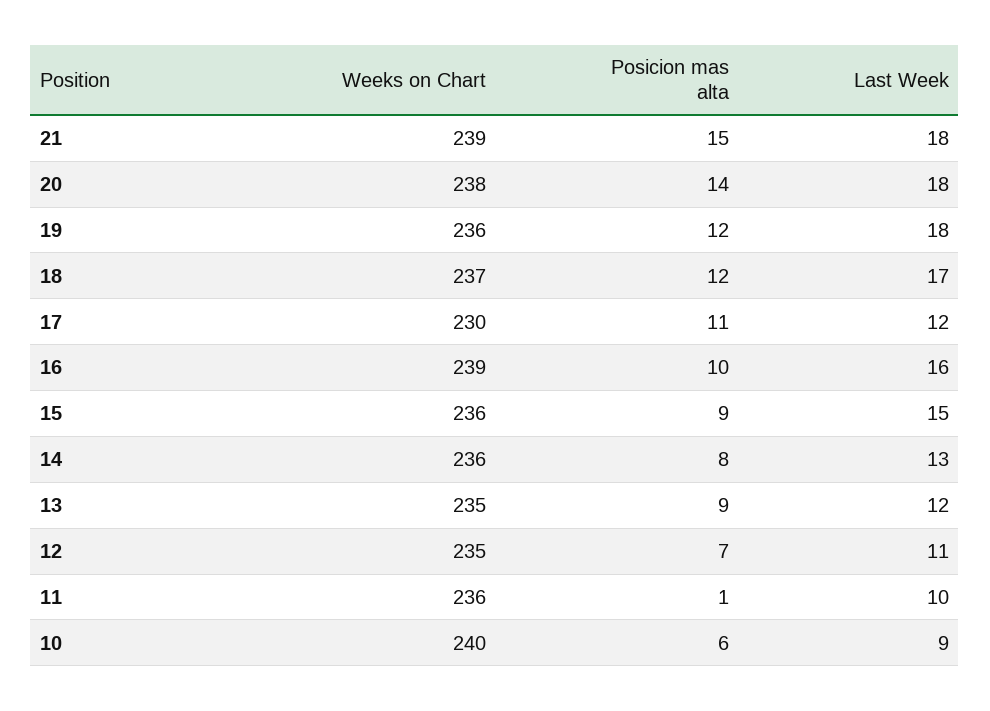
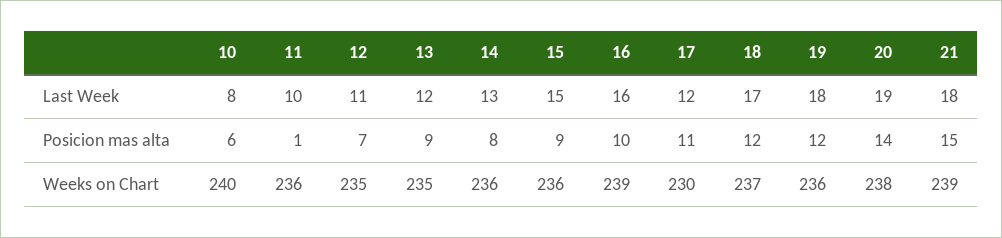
Last Week, 20: 18 -> 19
Last Week, 10: 9 -> 8

